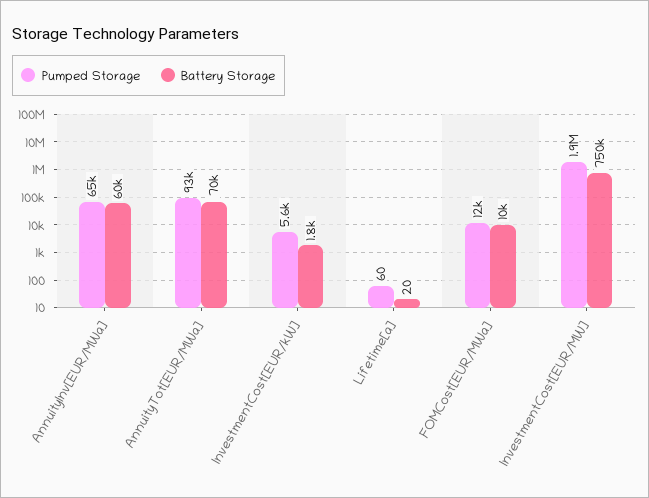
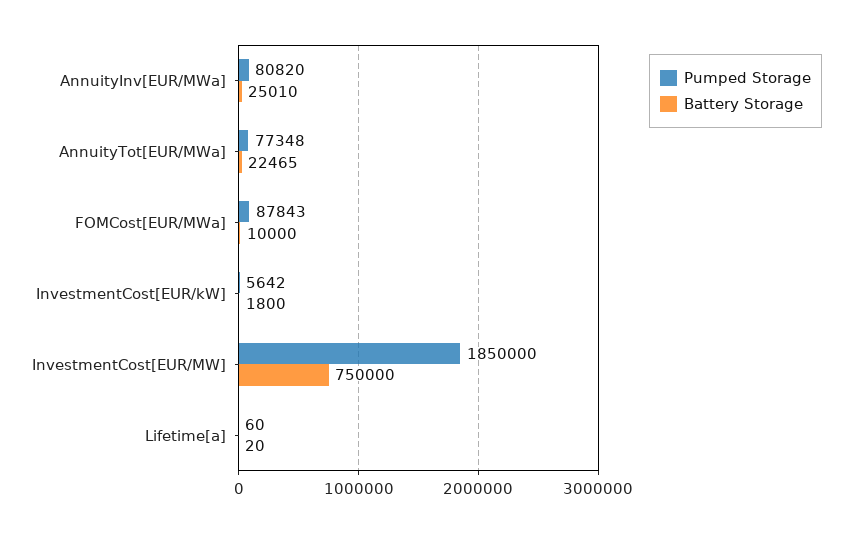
Pumped Storage, AnnuityInv[EUR/MWa]: 65000 -> 80820
Battery Storage, AnnuityInv[EUR/MWa]: 60000 -> 25010
Pumped Storage, AnnuityTot[EUR/MWa]: 93000 -> 77348
Battery Storage, AnnuityTot[EUR/MWa]: 70000 -> 22465
Pumped Storage, FOMCost[EUR/MWa]: 12000 -> 87843

